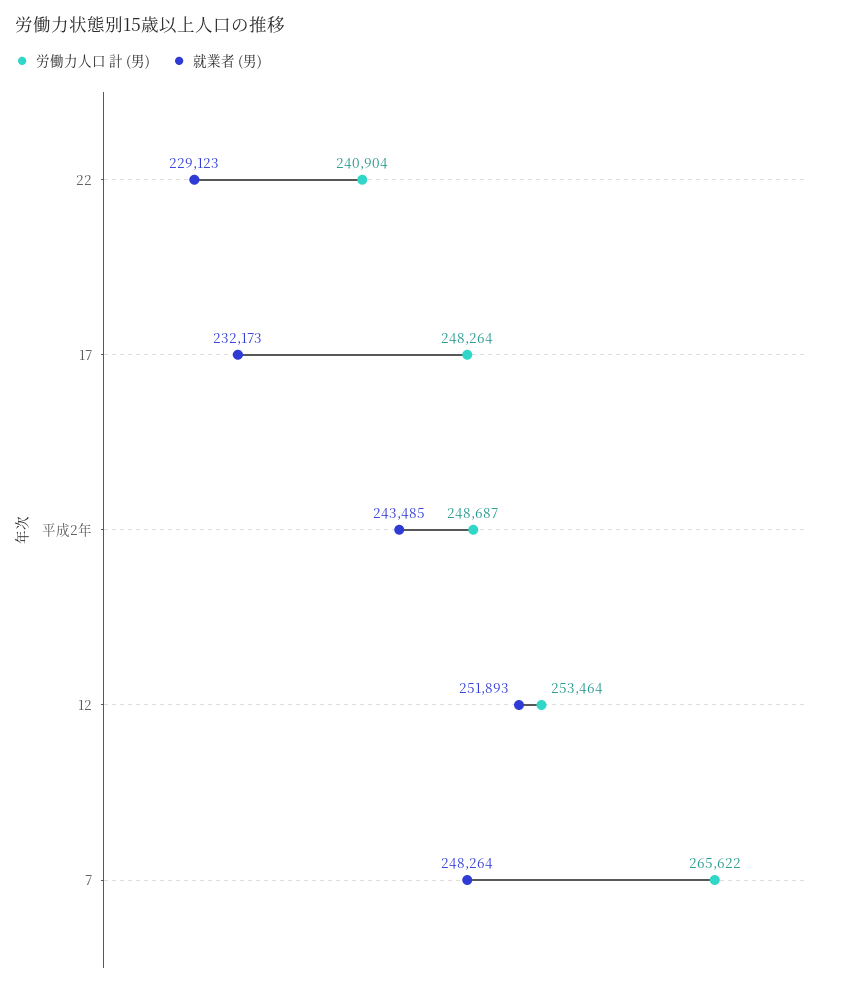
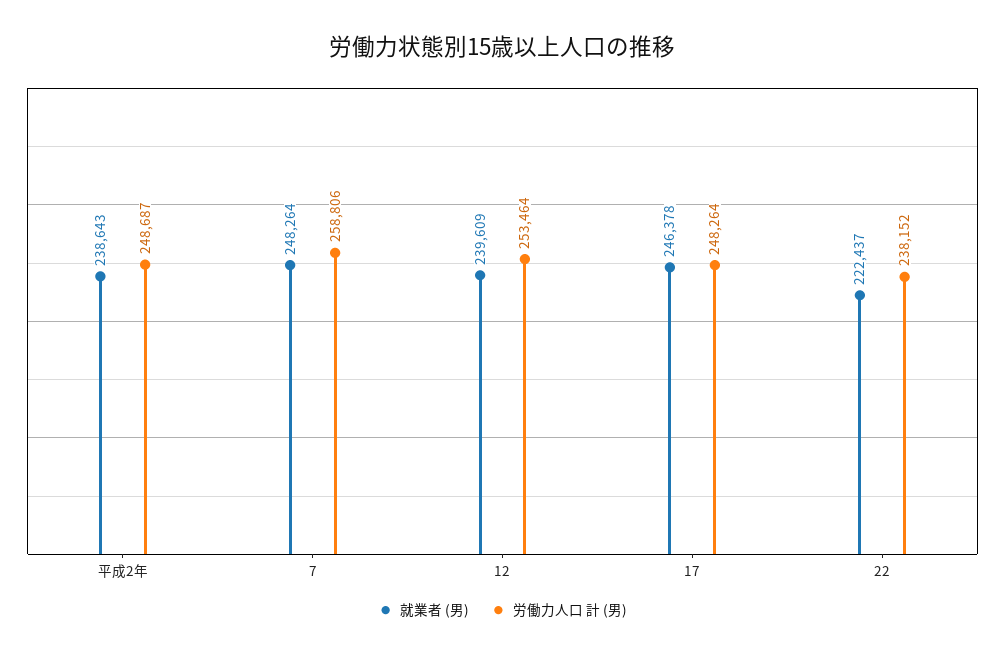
労働力人口 計 (男), 22: 240904 -> 238152
就業者 (男), 22: 229123 -> 222437
就業者 (男), 17: 232173 -> 246378
就業者 (男), 平成2年: 243485 -> 238643
就業者 (男), 12: 251893 -> 239609
労働力人口 計 (男), 7: 265622 -> 258806

